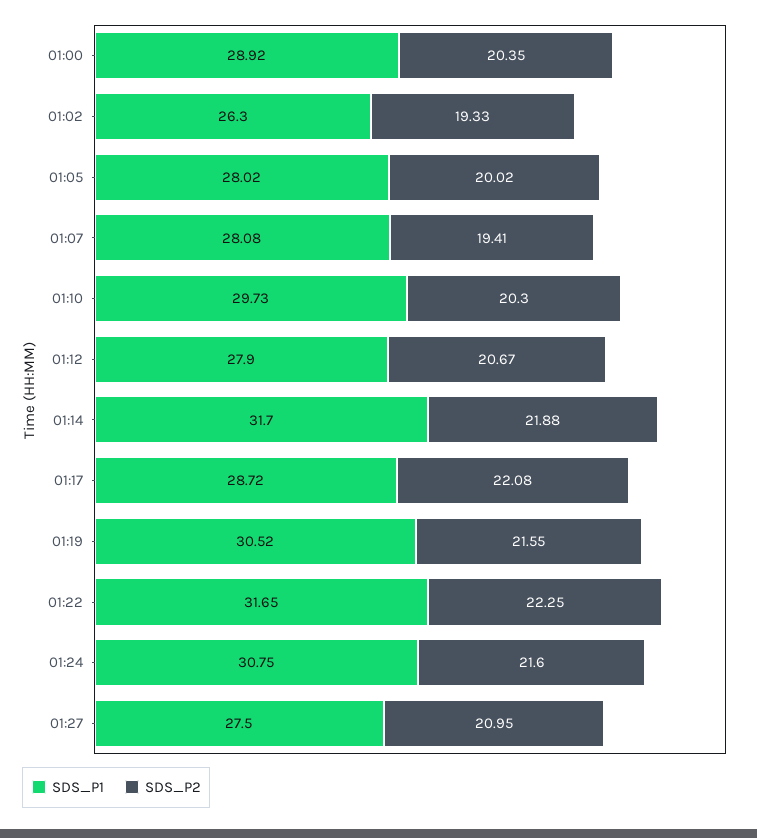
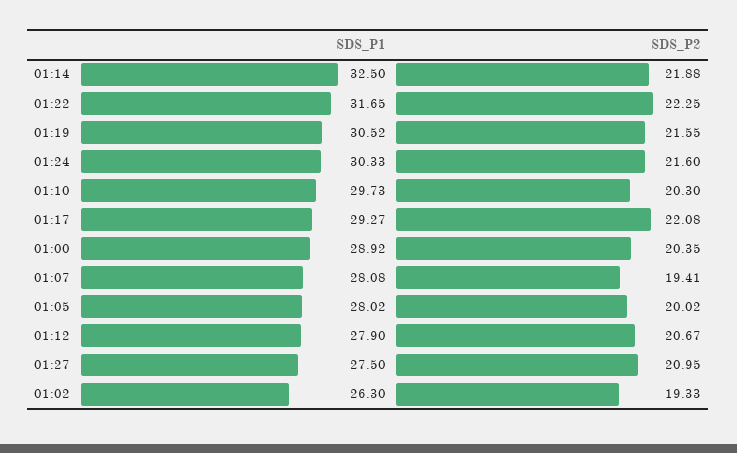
SDS_P1, 01:14: 31.7 -> 32.5
SDS_P1, 01:17: 28.72 -> 29.27
SDS_P1, 01:24: 30.75 -> 30.33

